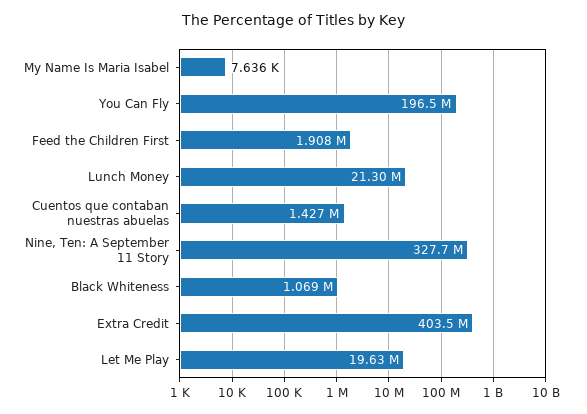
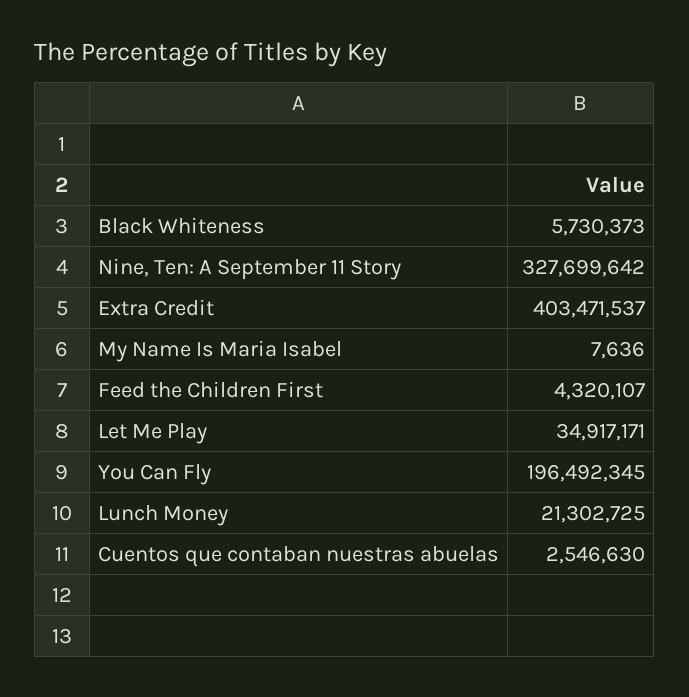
Feed the Children First: 1908000 -> 4320107
Cuentos que contaban nuestras abuelas: 1427000 -> 2546630
Black Whiteness: 1069000 -> 5730373
Let Me Play: 19630000 -> 34917171

